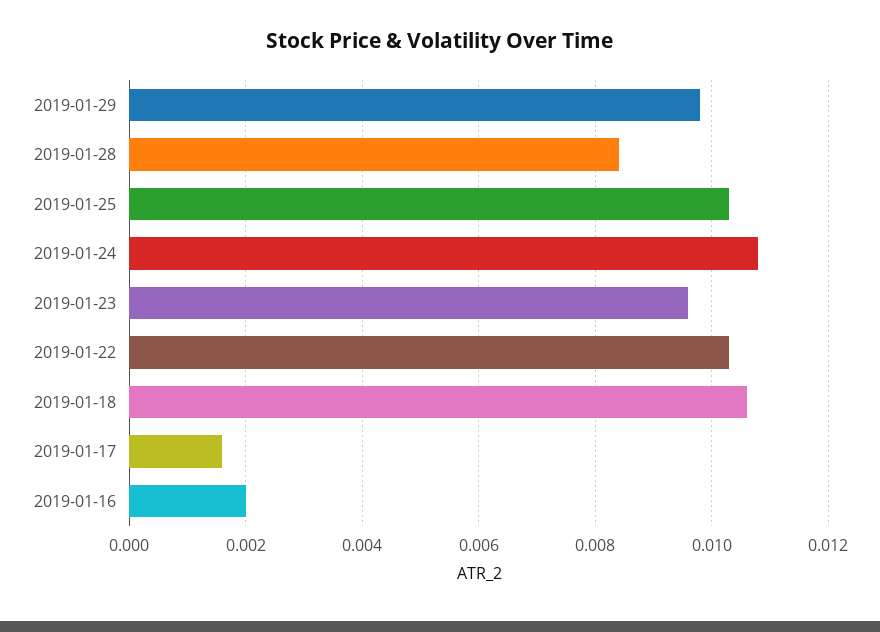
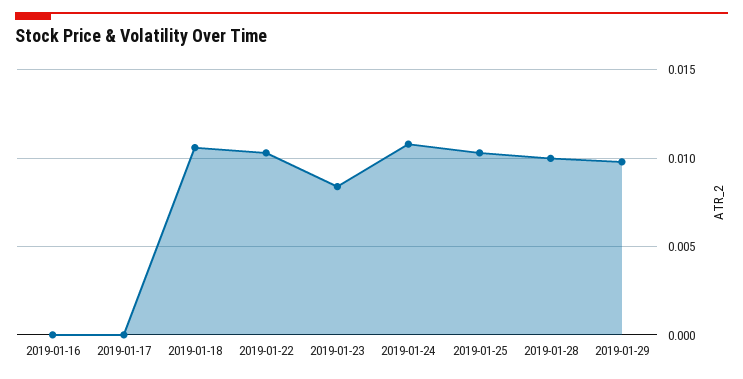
2019-01-28: 0.0085 -> 0.01
2019-01-23: 0.0095 -> 0.0085
2019-01-17: 0.0015 -> 0
2019-01-16: 0.002 -> 0

